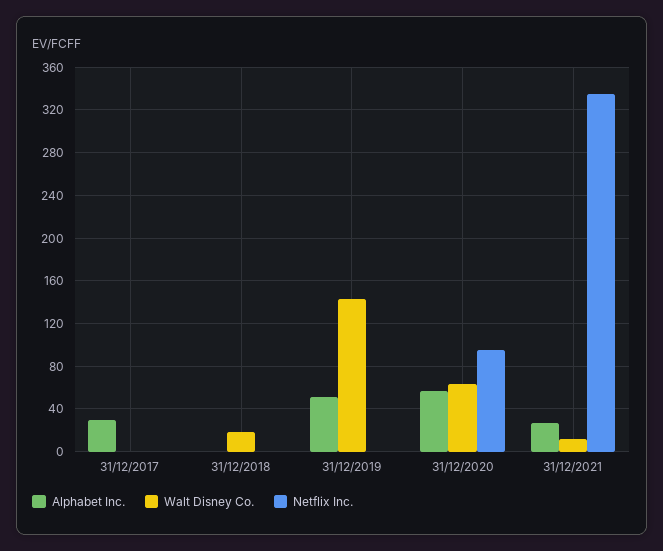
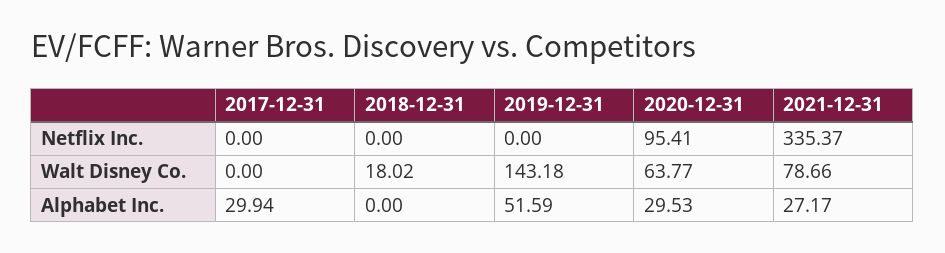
Alphabet Inc., 31/12/2020: 60 -> 29.53
Walt Disney Co., 31/12/2021: 10 -> 78.66

